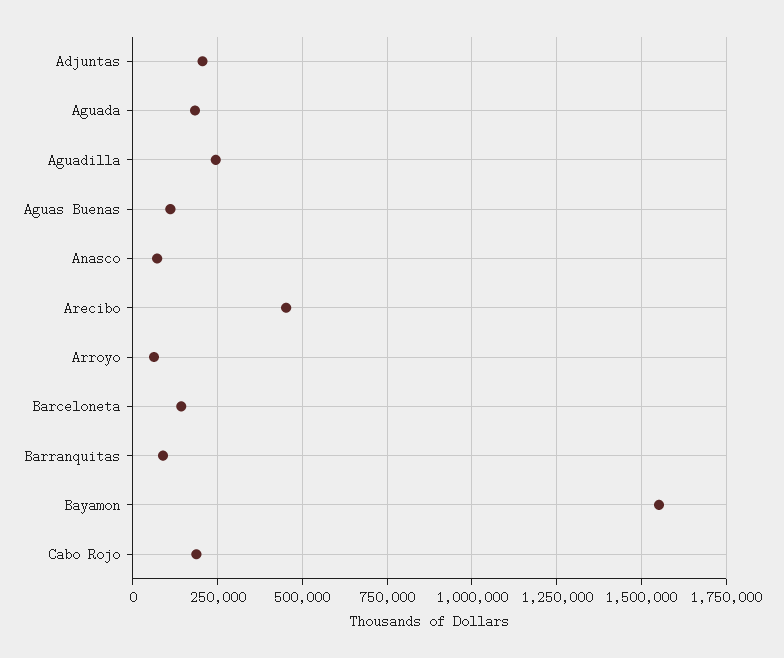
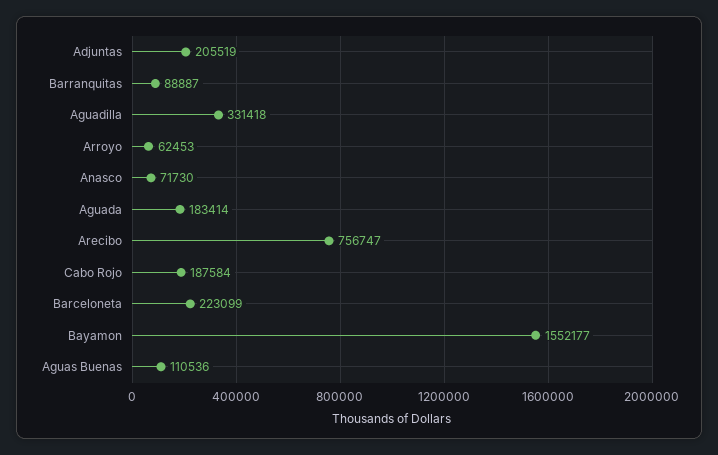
Aguadilla: 250000 -> 331418
Arecibo: 450000 -> 756747
Barceloneta: 150000 -> 223099

